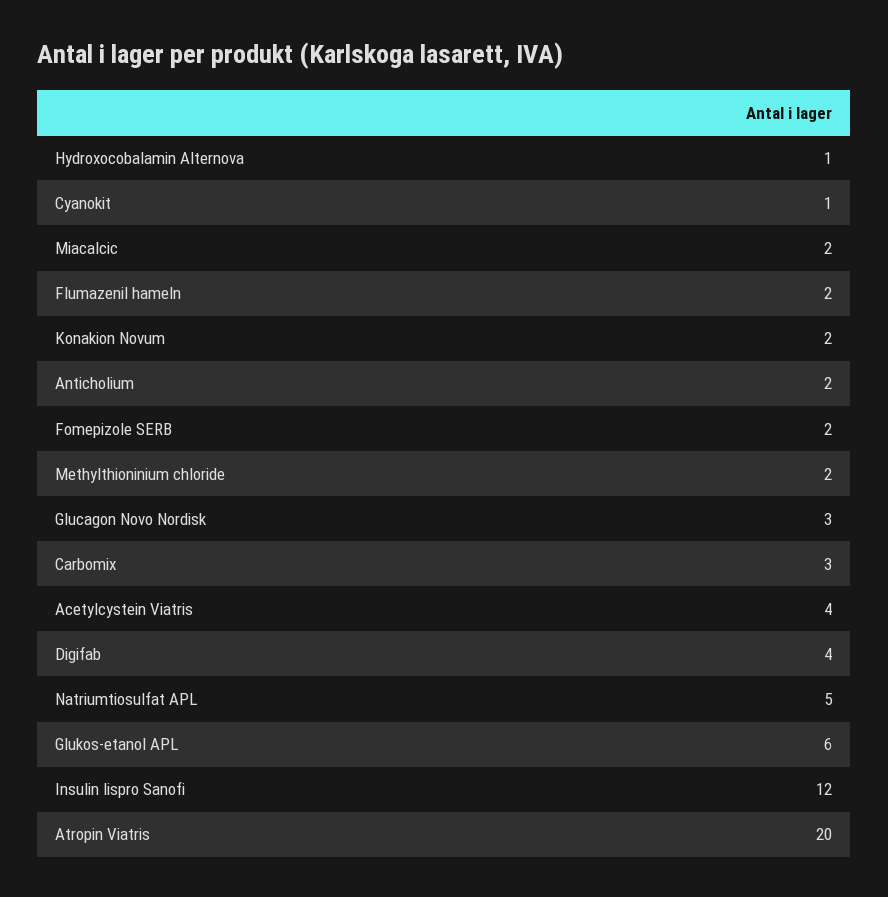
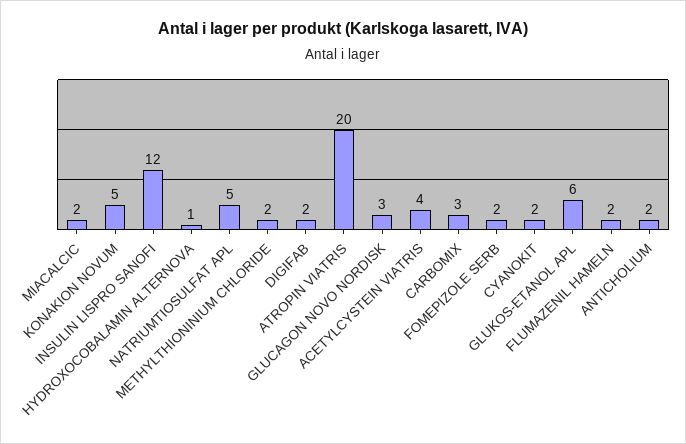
Cyanokit: 1 -> 2
Konakion Novum: 2 -> 5
Digifab: 4 -> 2

